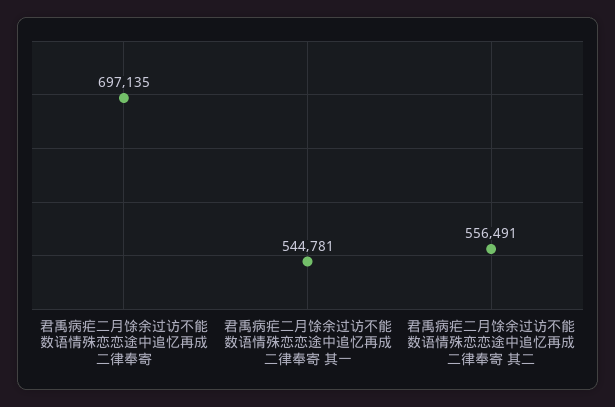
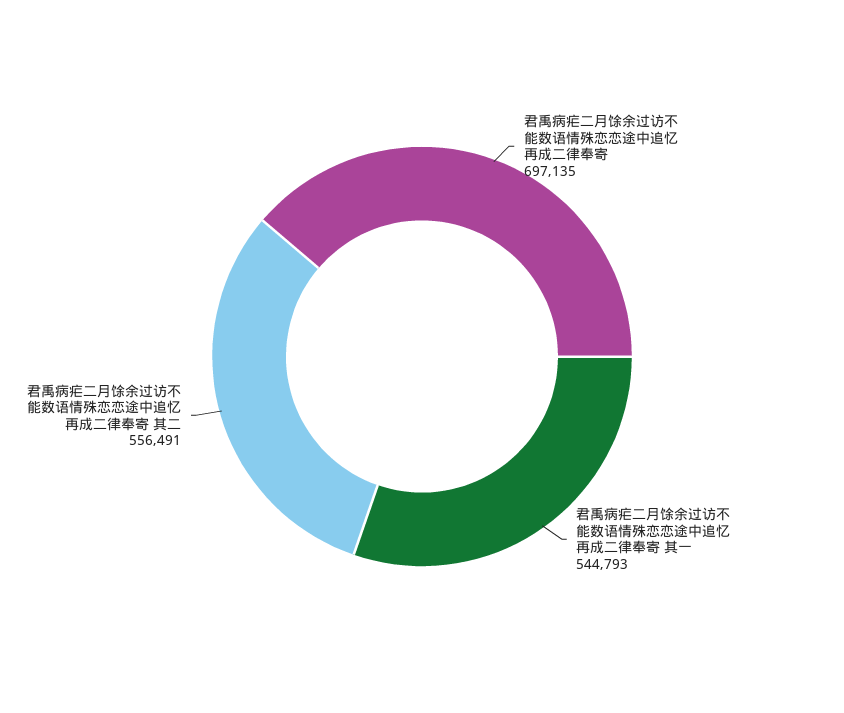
君禹病疟二月馀余过访不能数语情殊恋恋途中追忆再成二律奉寄 其一: 544781 -> 544793

